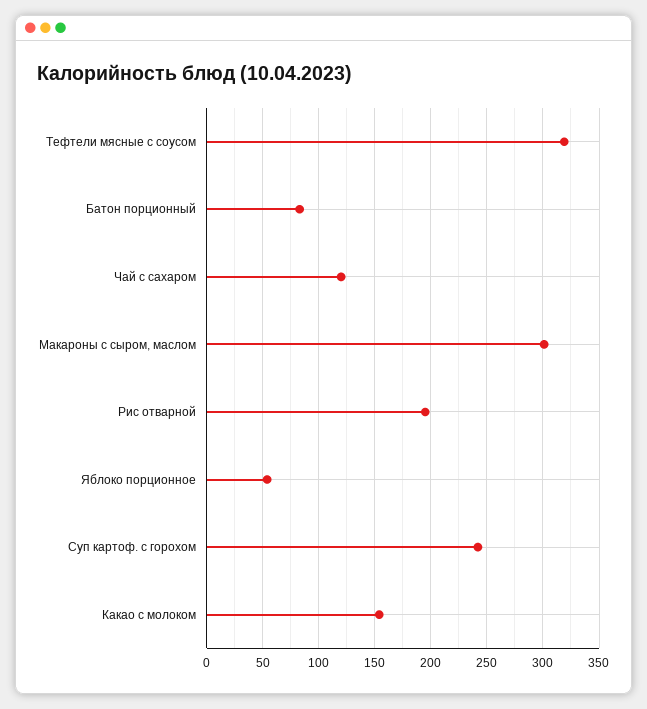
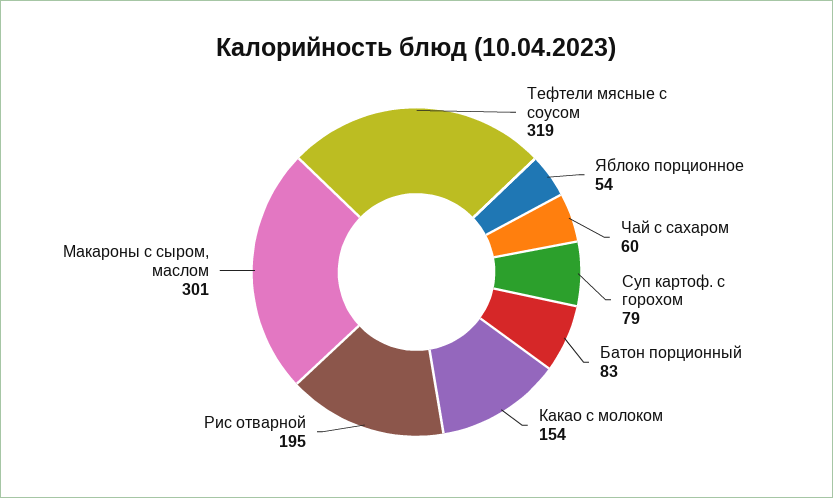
Чай с сахаром: 120 -> 60
Суп картоф. с горохом: 240 -> 79

